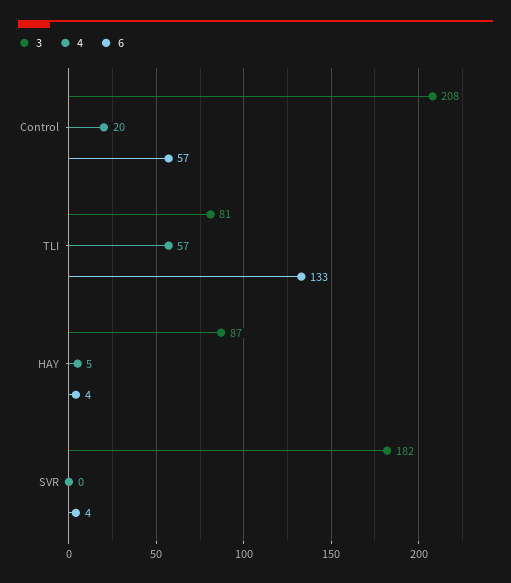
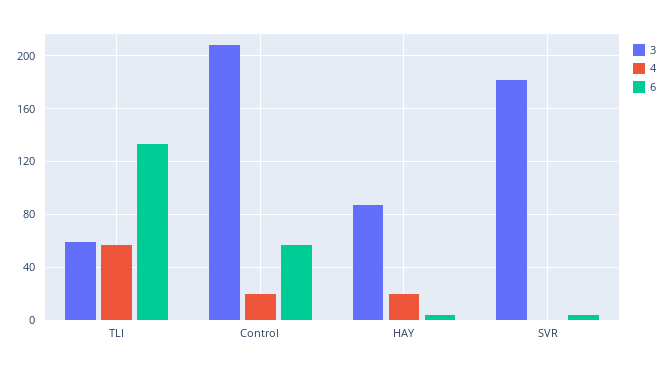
3, TLI: 81 -> 60
4, HAY: 5 -> 20

